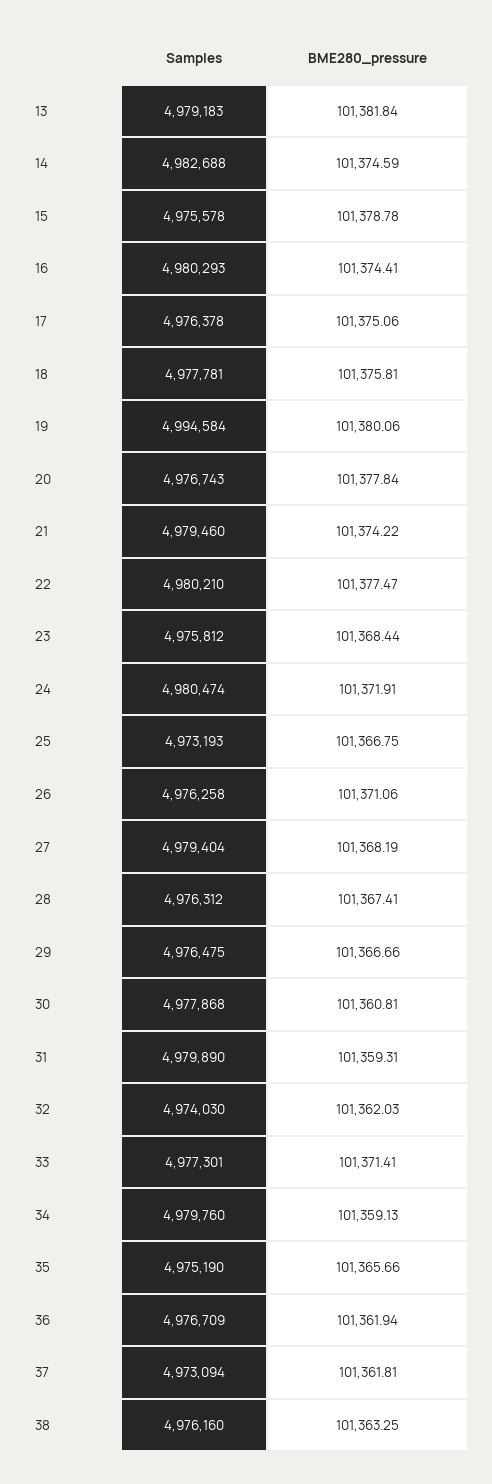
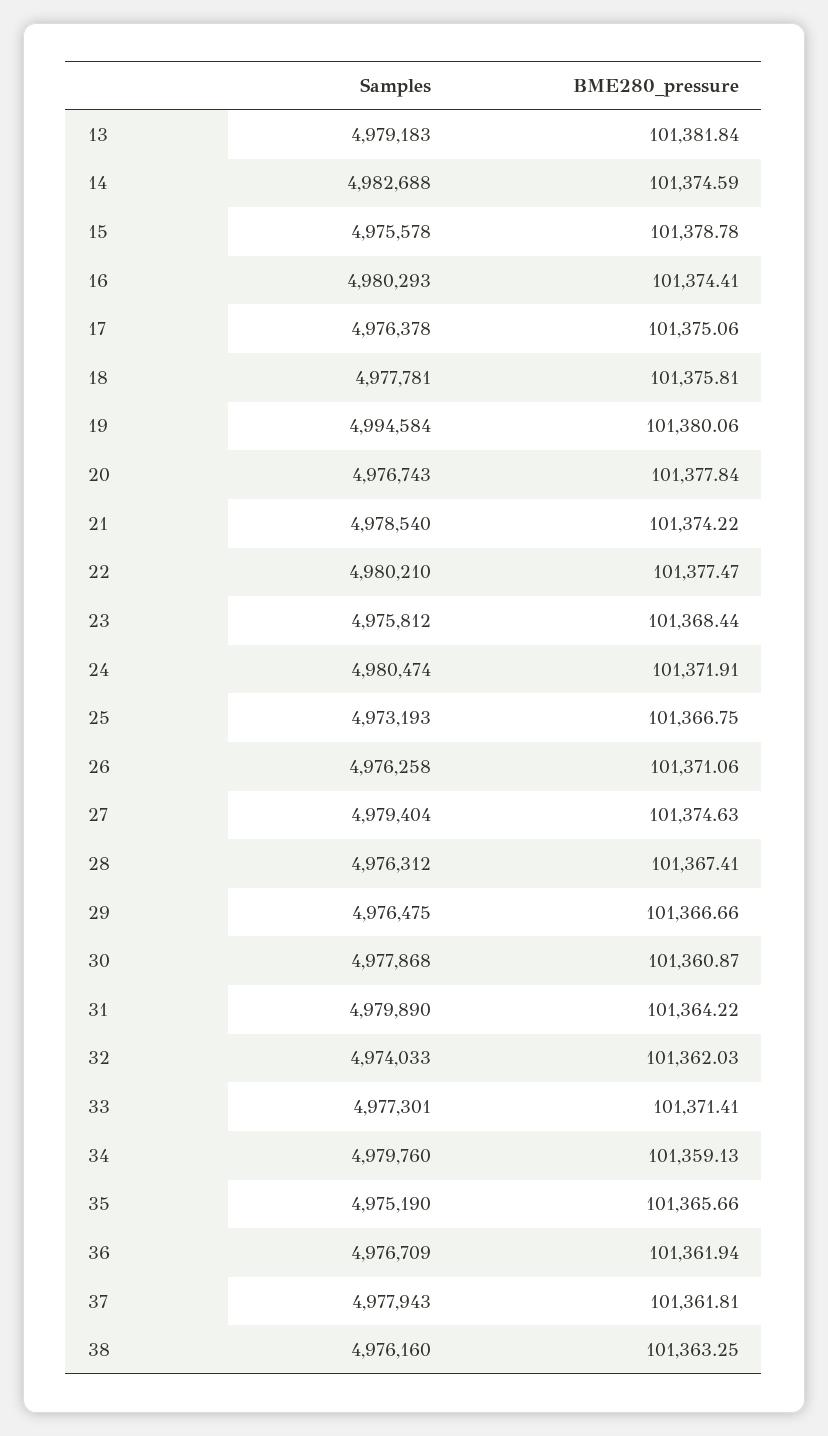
Samples, 21: 4979460 -> 4978540
BME280_pressure, 27: 101368.19 -> 101374.63
BME280_pressure, 30: 101360.81 -> 101360.87
BME280_pressure, 31: 101359.31 -> 101364.22
Samples, 32: 4974030 -> 4974033
Samples, 37: 4973094 -> 4977943

